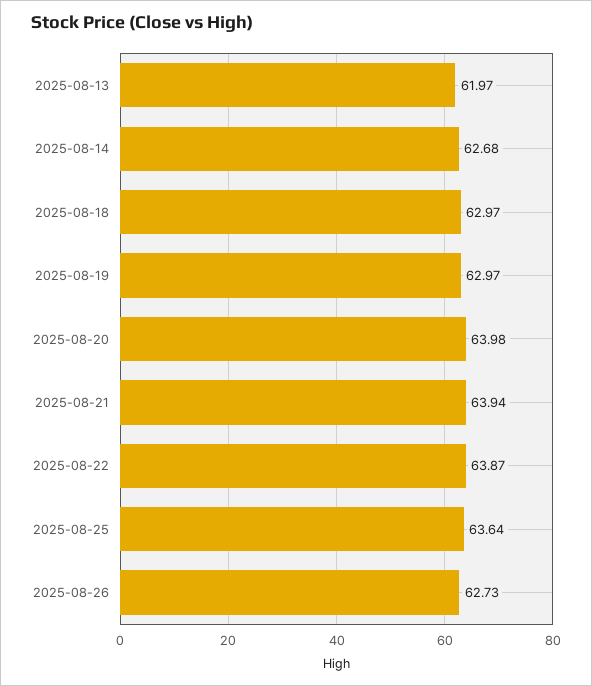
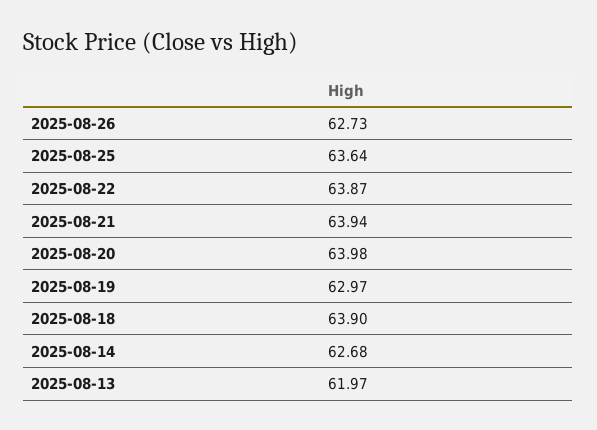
2025-08-18: 62.97 -> 63.9

